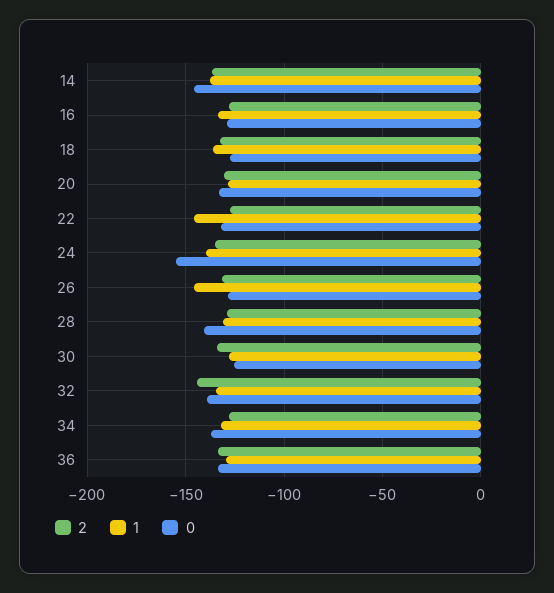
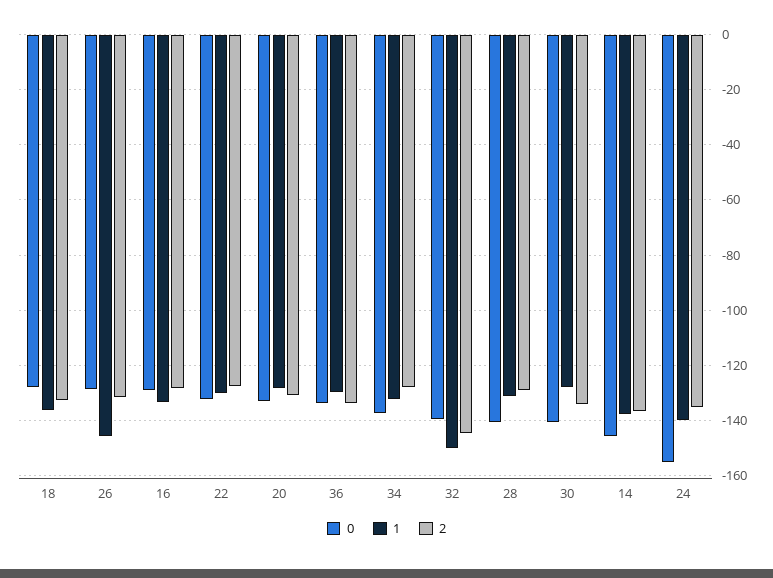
1, 22: -145 -> -130
0, 30: -125 -> -140
1, 32: -135 -> -150

